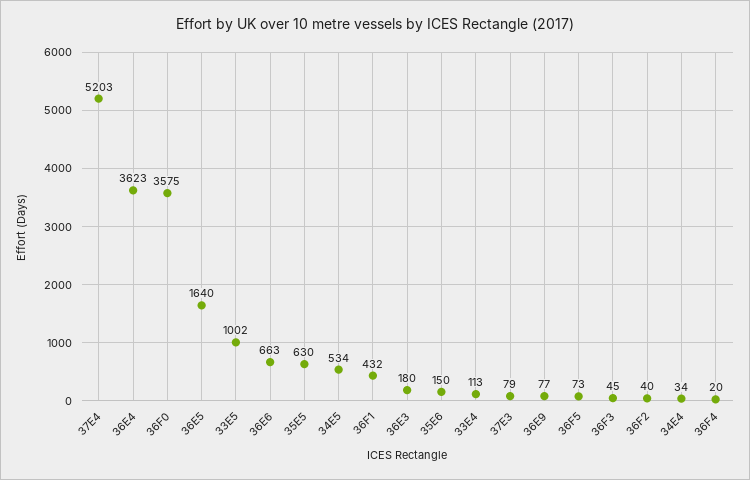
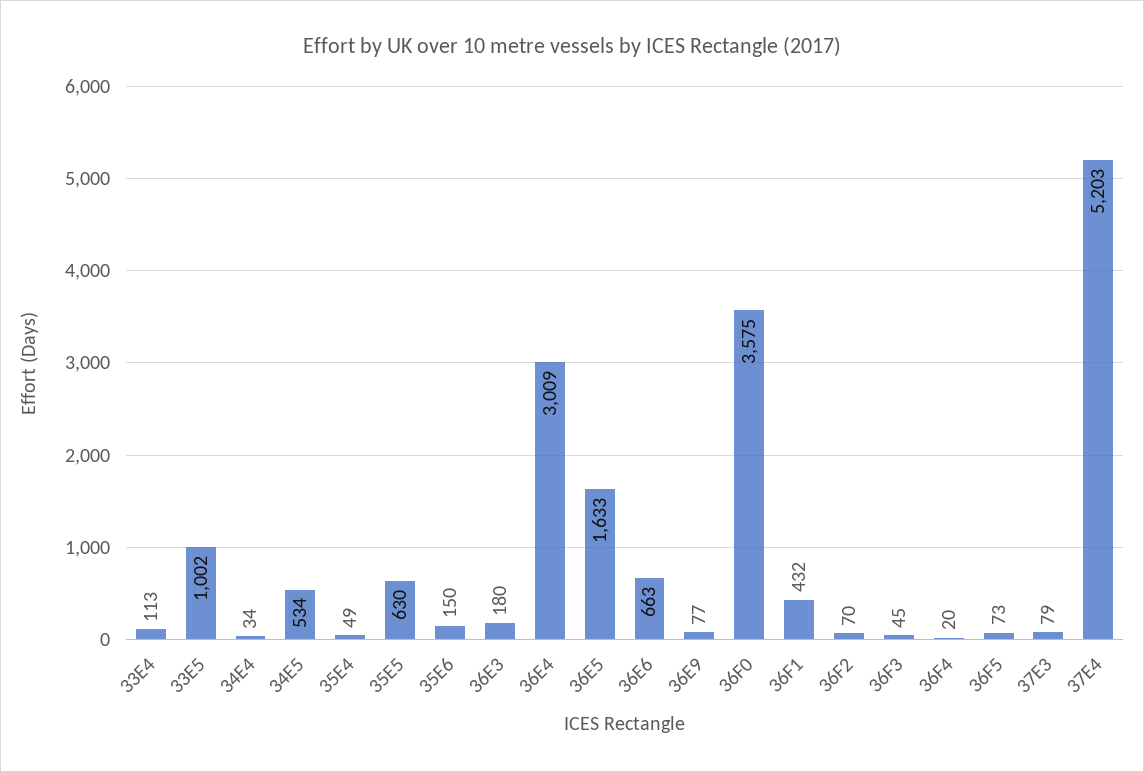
36E4: 3623 -> 3009
36E5: 1640 -> 1633
36F2: 40 -> 70
35E4: none -> 49

